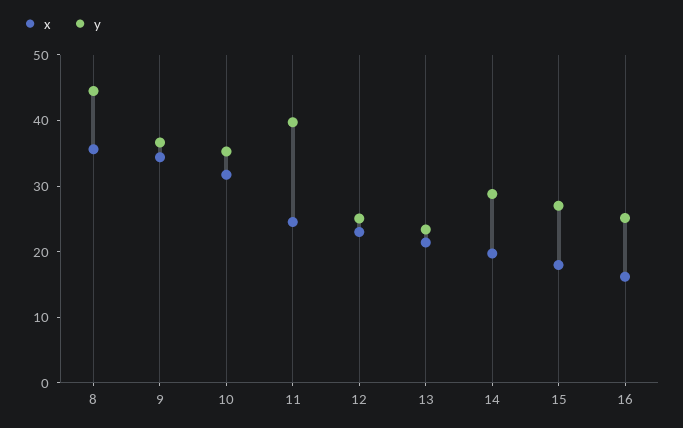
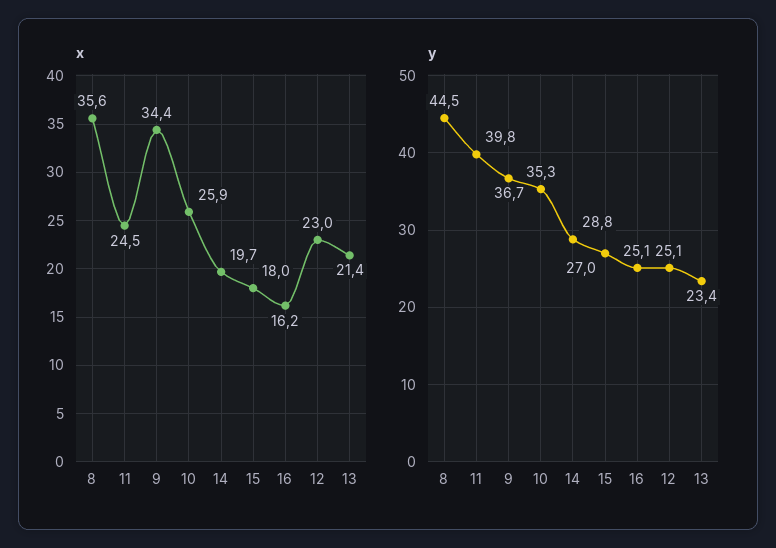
x, 10: 32 -> 25.9

